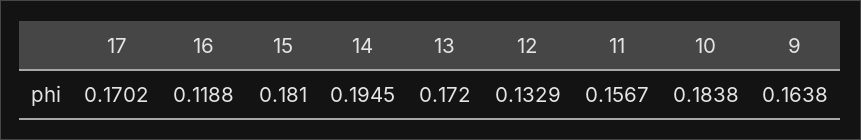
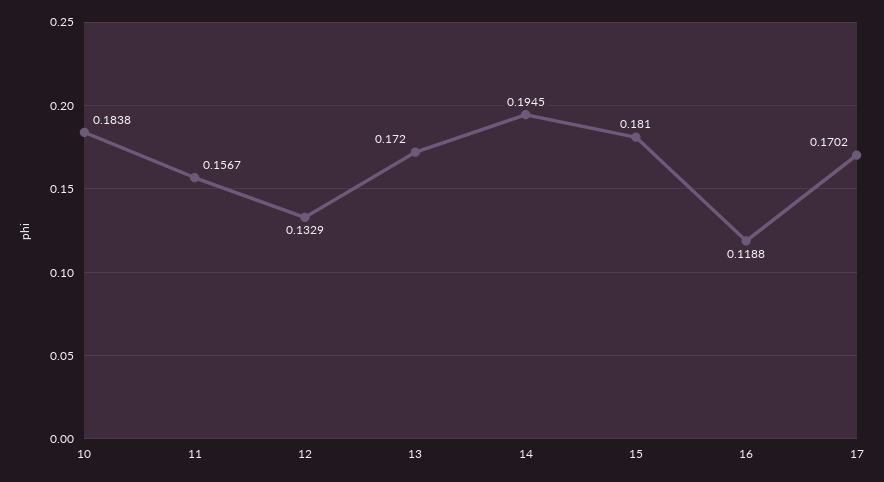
9: 0.1638 -> none

